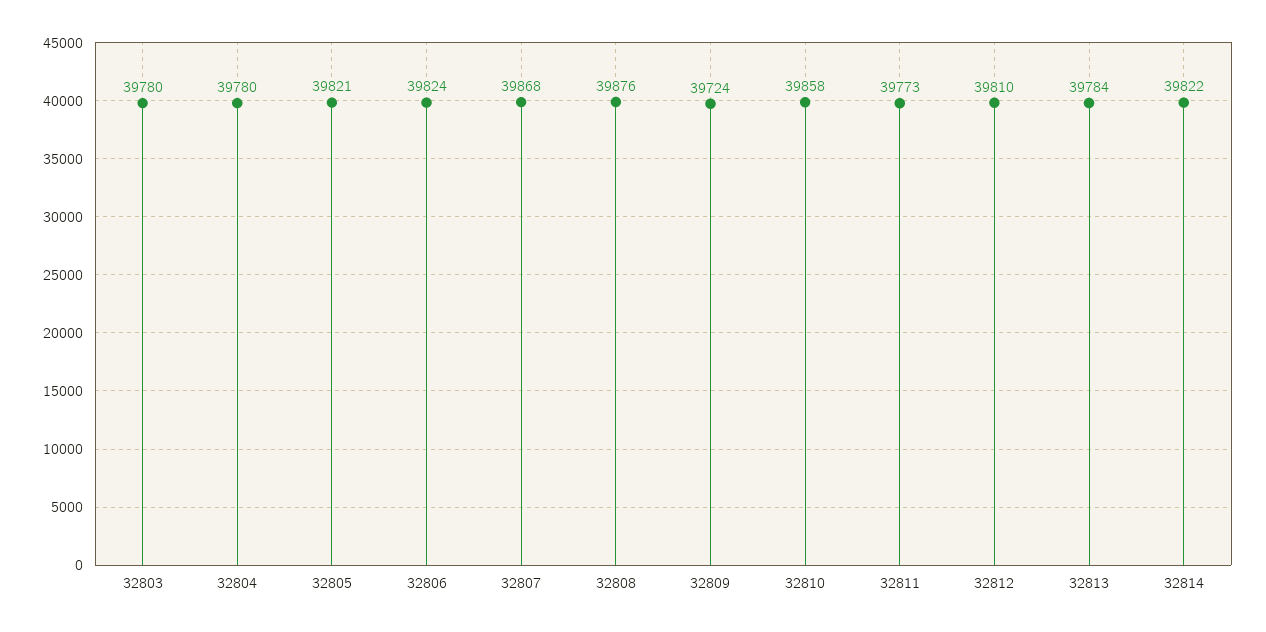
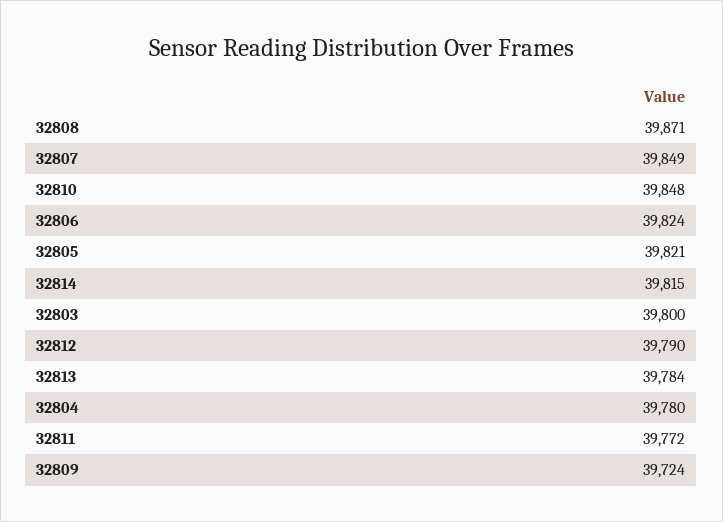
32803: 39780 -> 39800
32807: 39868 -> 39849
32808: 39876 -> 39871
32810: 39858 -> 39848
32811: 39773 -> 39772
32812: 39810 -> 39790
32814: 39822 -> 39815

